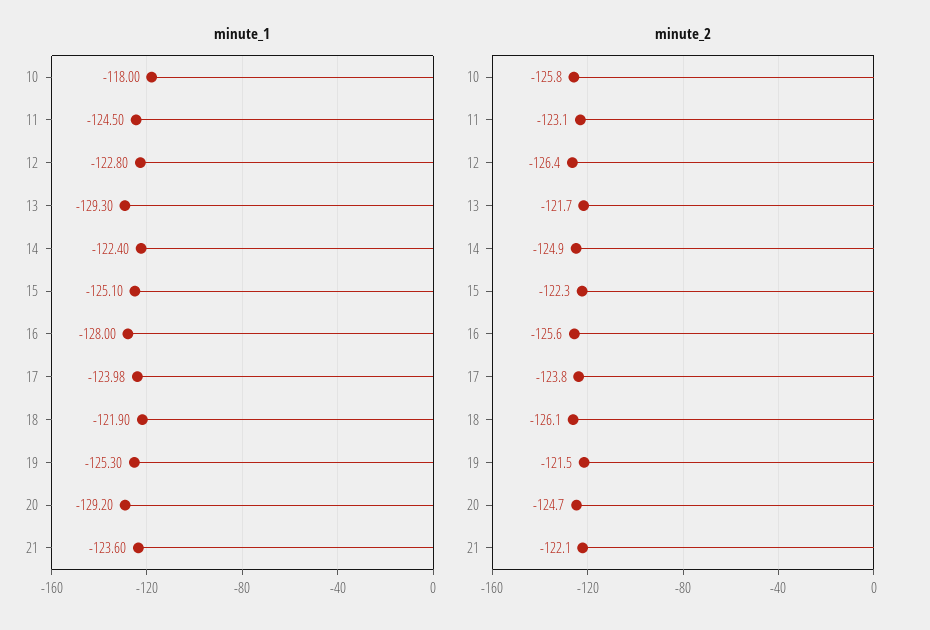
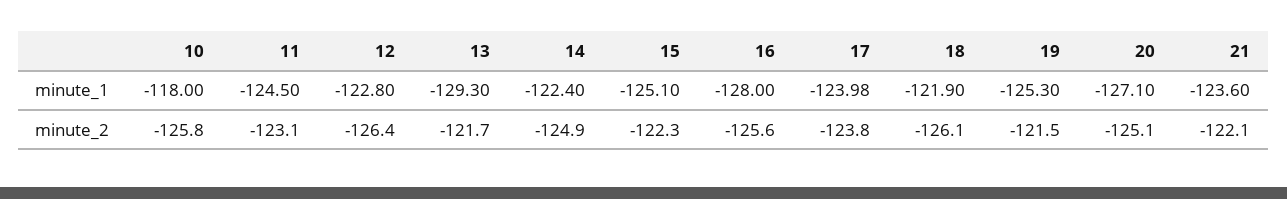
minute_1, 20: -129.2 -> -127.1
minute_2, 20: -124.7 -> -125.1

